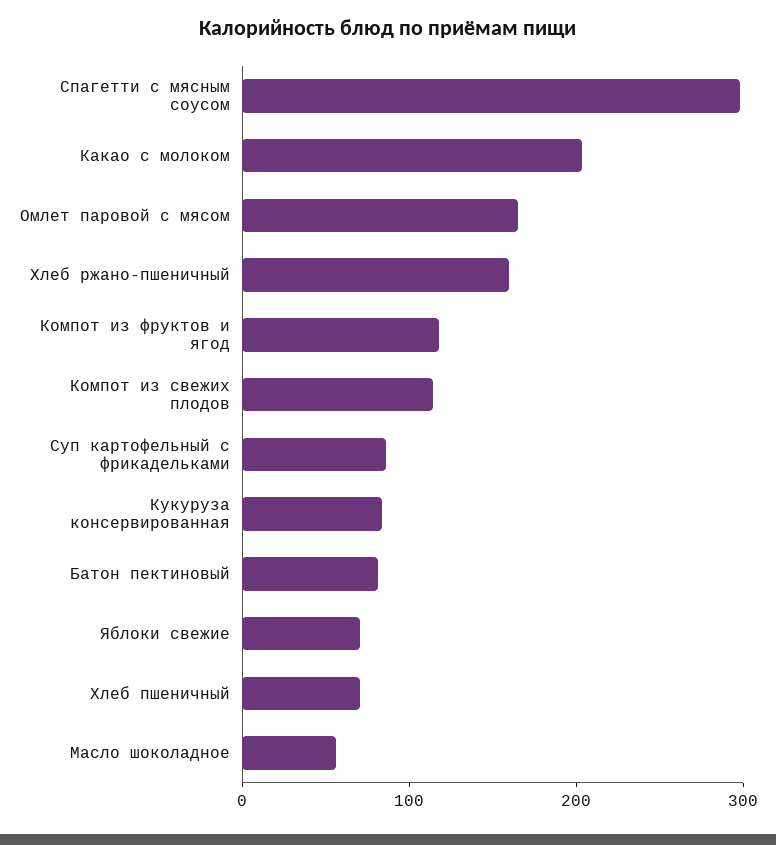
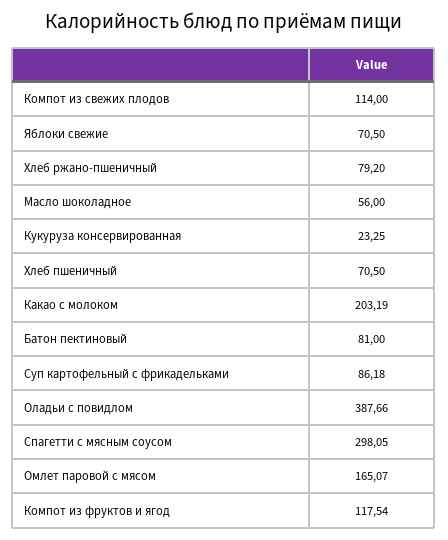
Хлеб ржано-пшеничный: 160 -> 79.2
Кукуруза консервированная: 80 -> 23.25
Оладьи с повидлом: none -> 387.66

